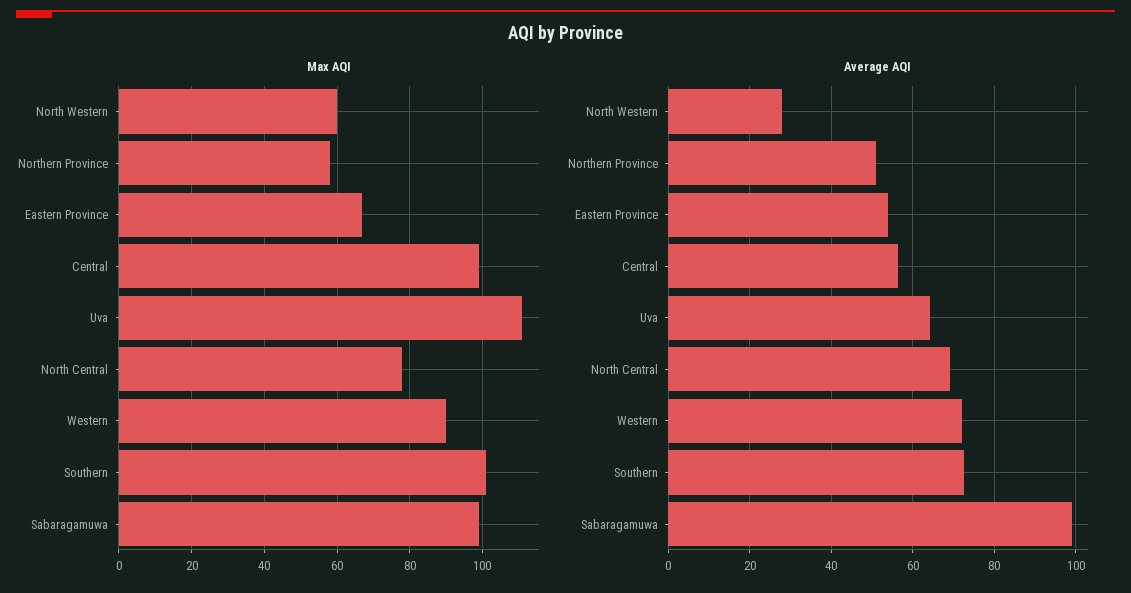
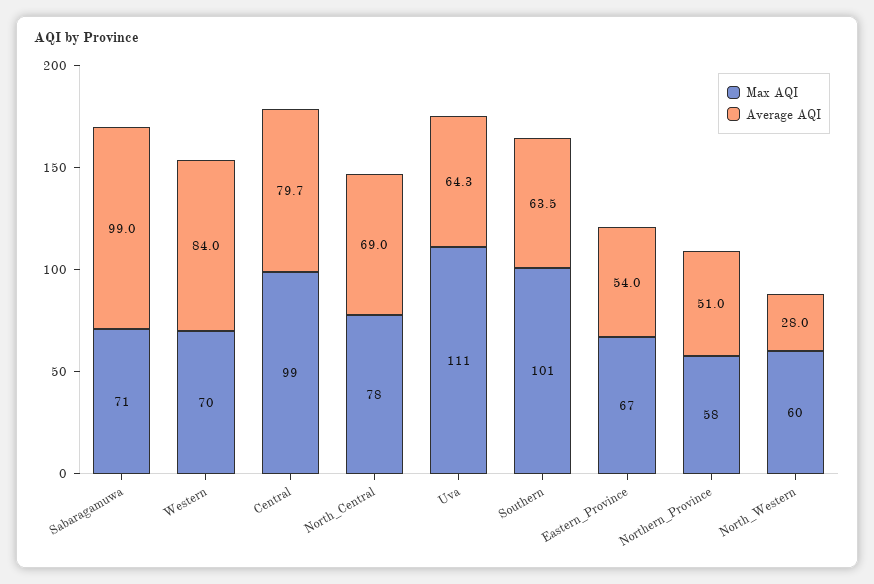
Max AQI, Western: 90 -> 70
Max AQI, Sabaragamuwa: 100 -> 71
Average AQI, Central: 56 -> 79.7
Average AQI, Western: 72 -> 84
Average AQI, Southern: 72 -> 63.5

